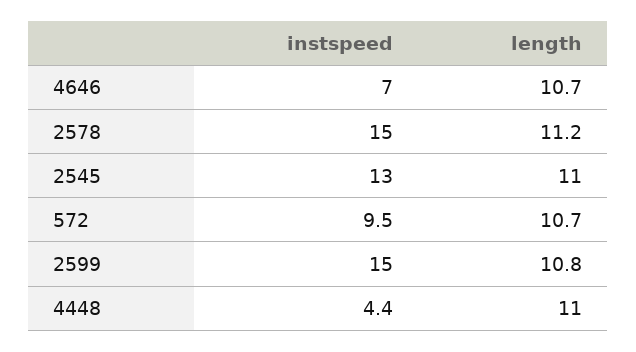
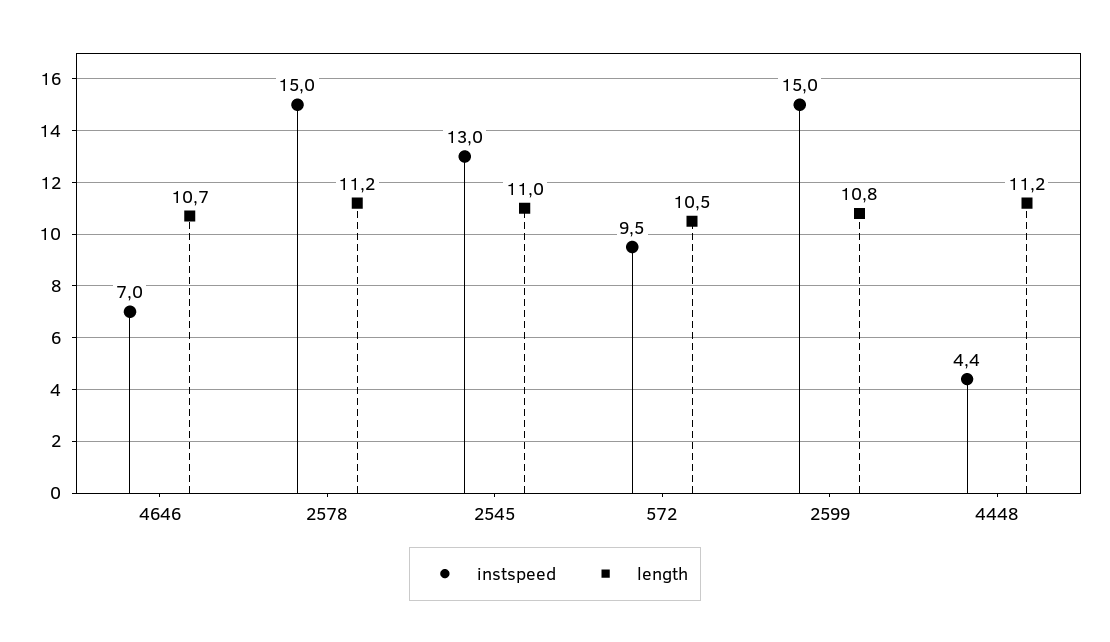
length, 572: 10.7 -> 10.5
length, 4448: 11 -> 11.2

